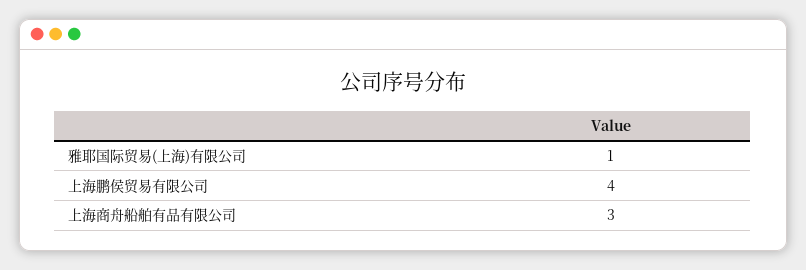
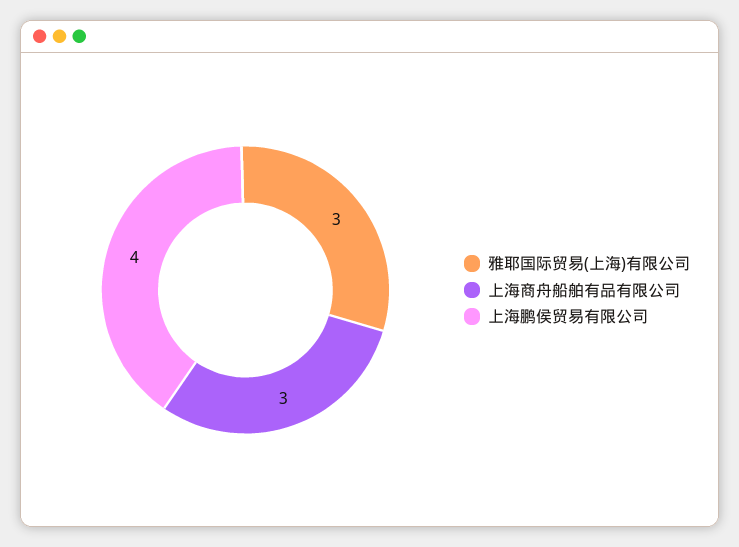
雅耶国际贸易(上海)有限公司: 1 -> 3

